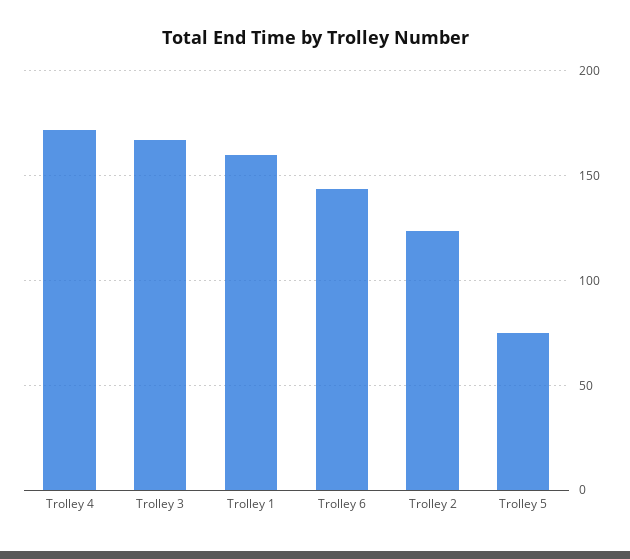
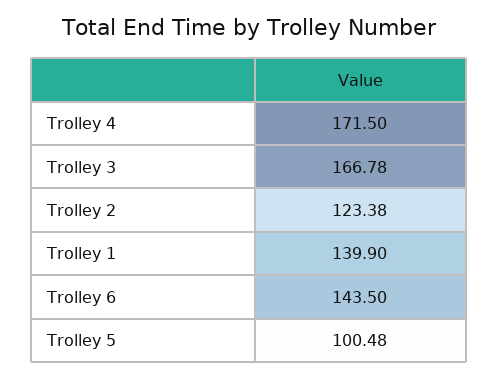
Trolley 1: 160 -> 139.9
Trolley 5: 75 -> 100.48

